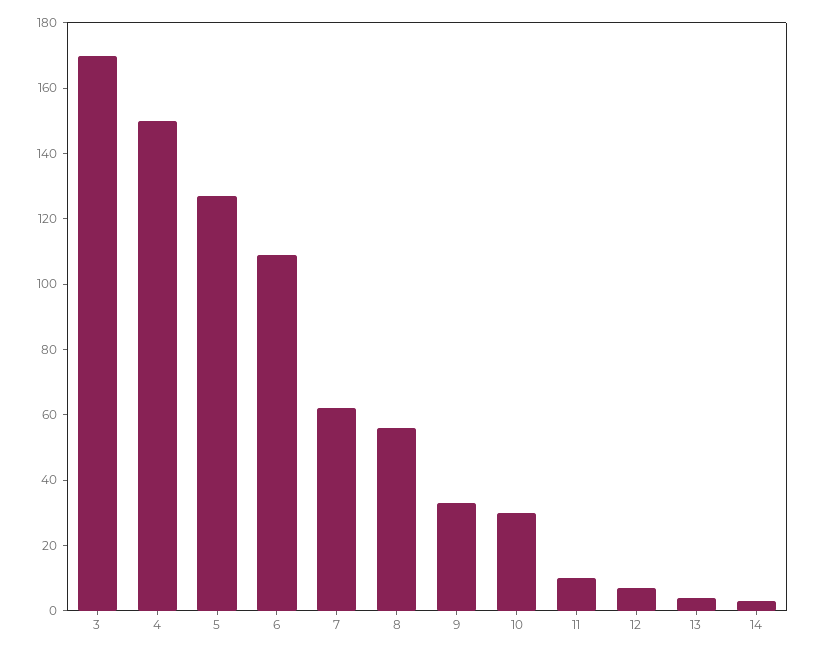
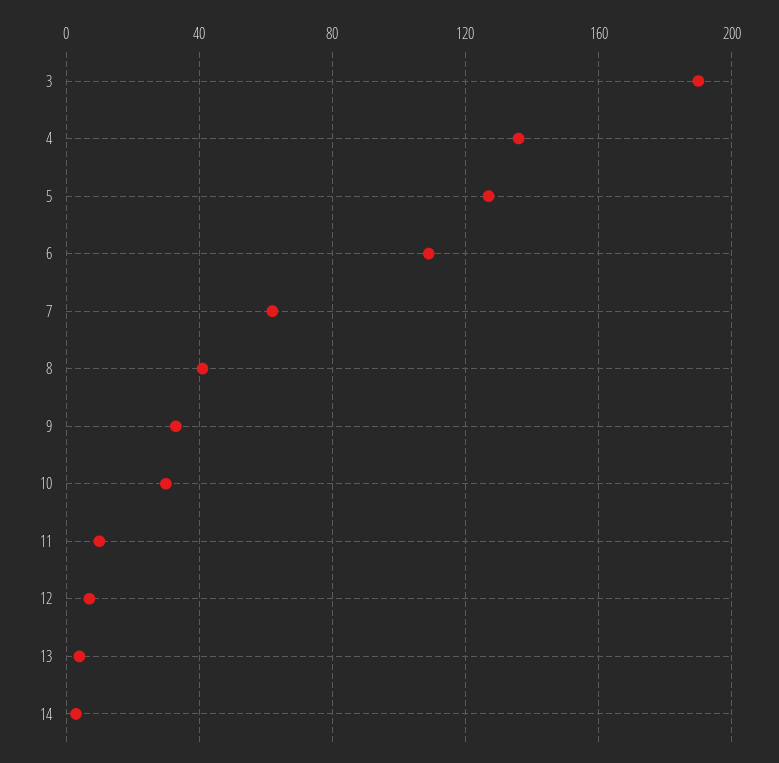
3: 170 -> 190
4: 150 -> 135
8: 55 -> 40

